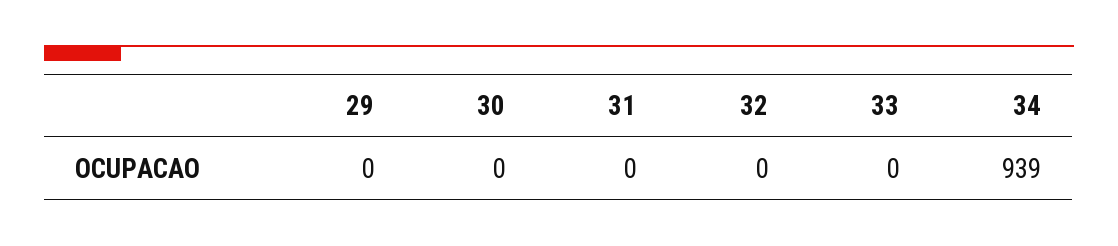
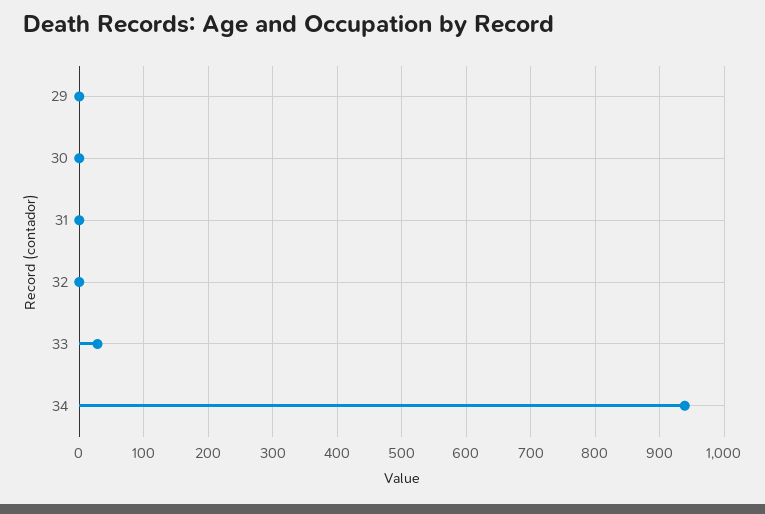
33: 0 -> 30

